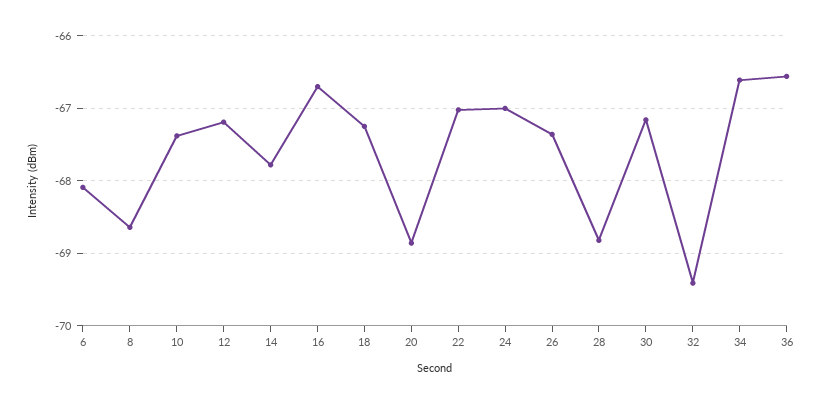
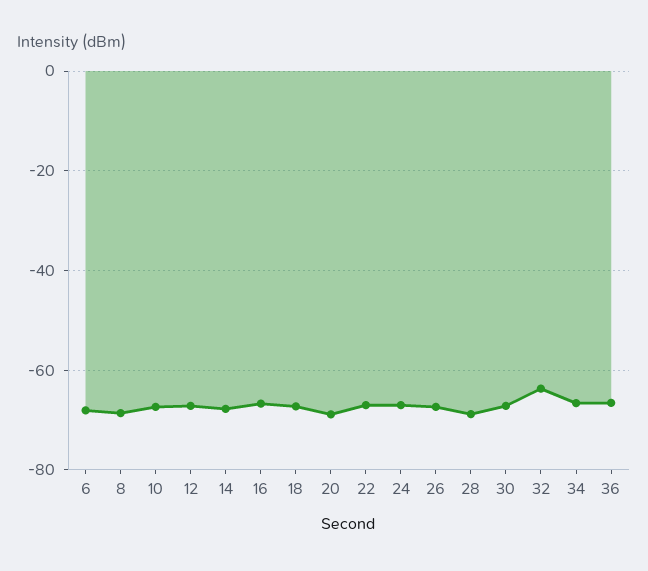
32: -69.4 -> -64

